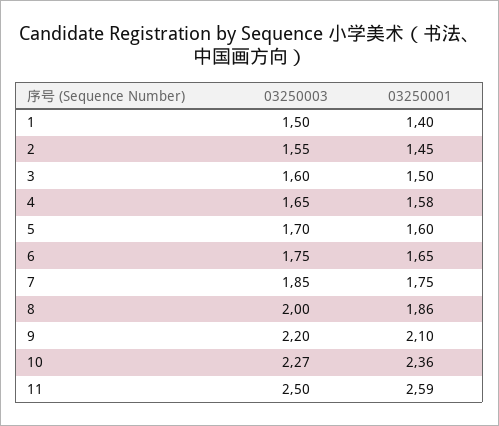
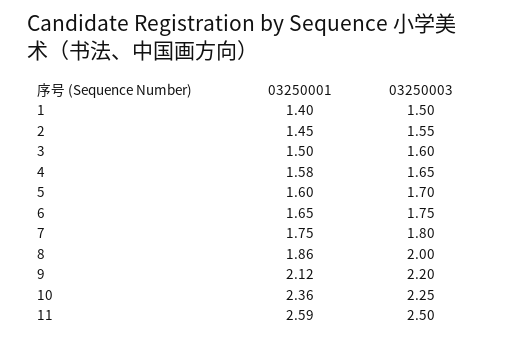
03250003, 7: 1.85 -> 1.8
03250001, 9: 2.1 -> 2.12
03250003, 10: 2.27 -> 2.25

